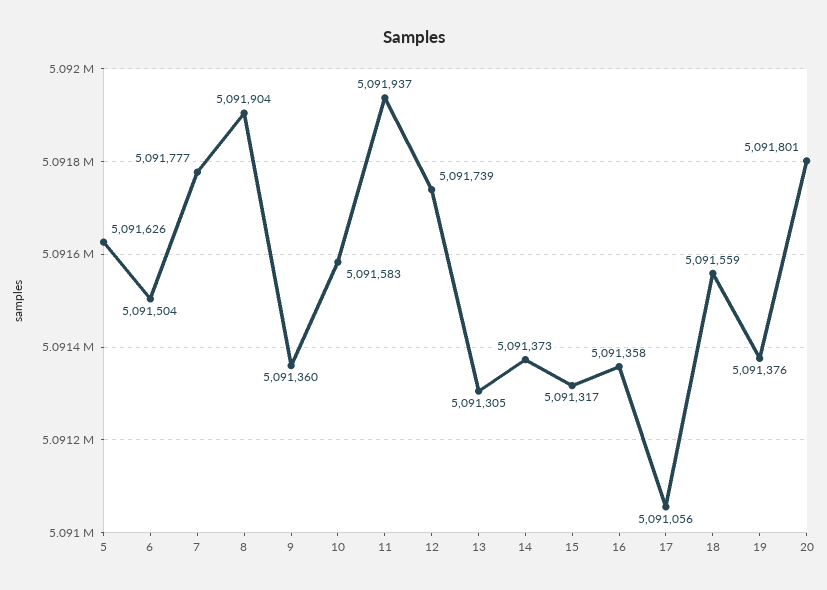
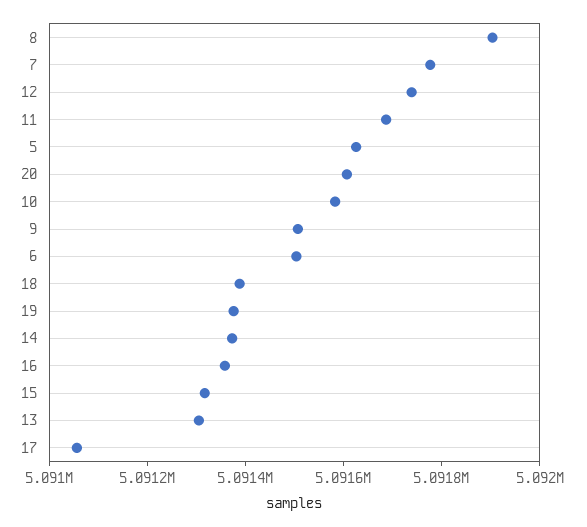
9: 5091360 -> 5091500
11: 5091937 -> 5091700
18: 5091559 -> 5091400
20: 5091801 -> 5091600

